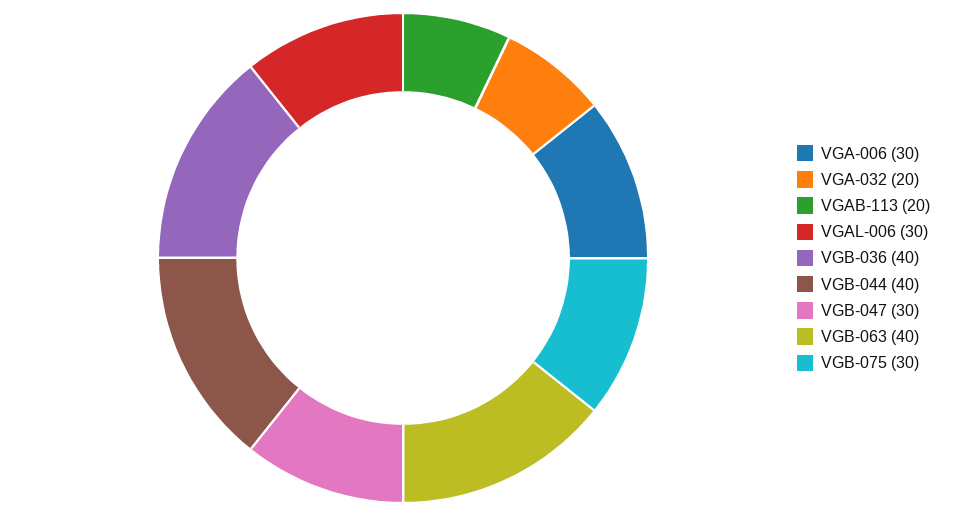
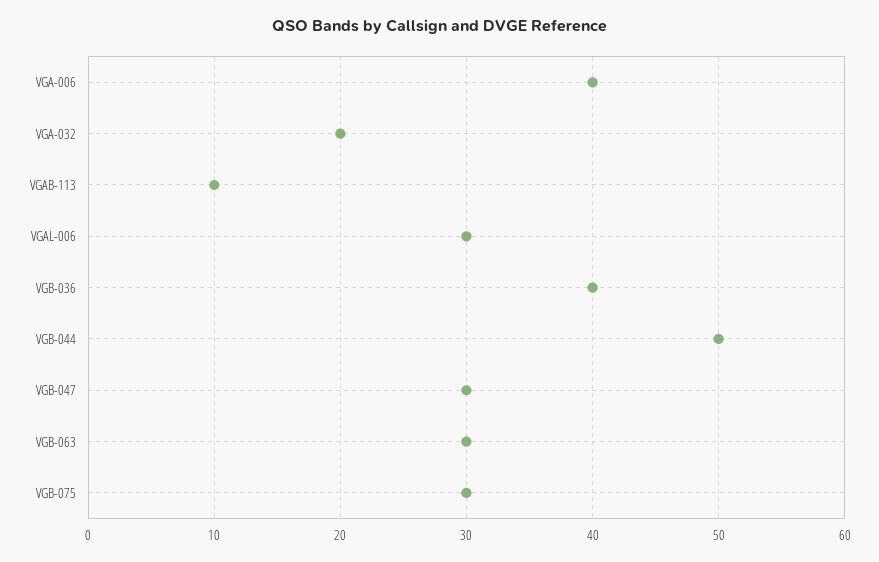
VGA-006: 30 -> 40
VGAB-113: 20 -> 10
VGB-044: 40 -> 50
VGB-063: 40 -> 30

